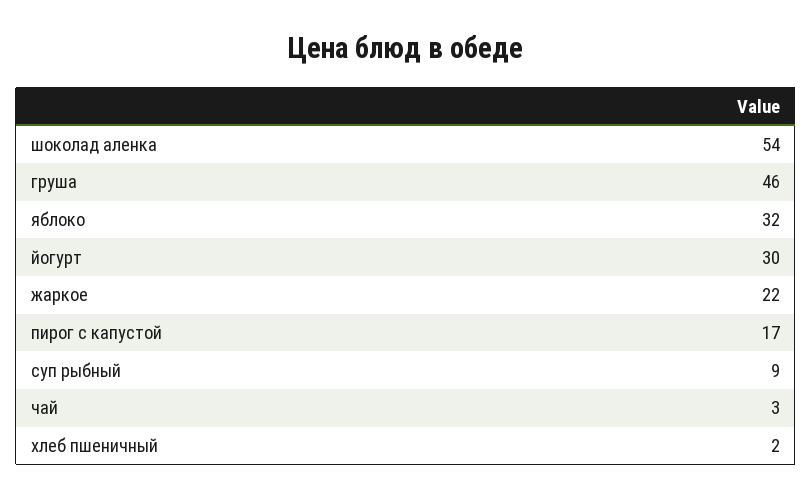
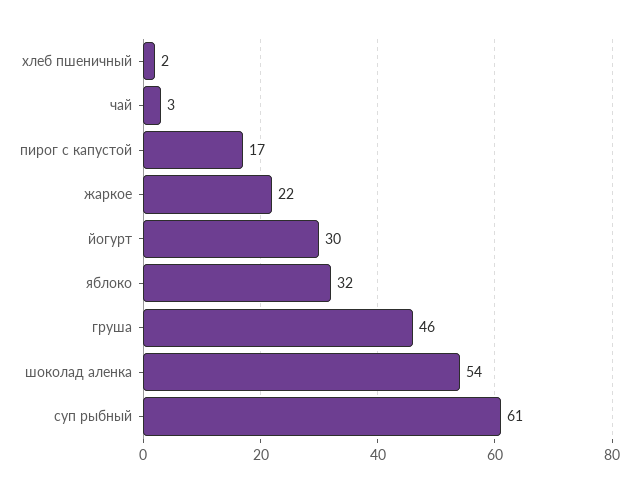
суп рыбный: 9 -> 61

